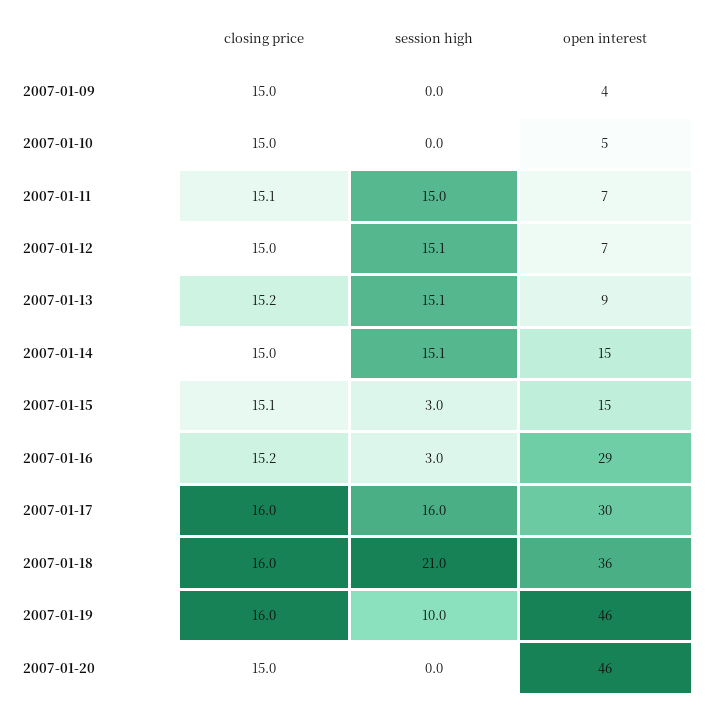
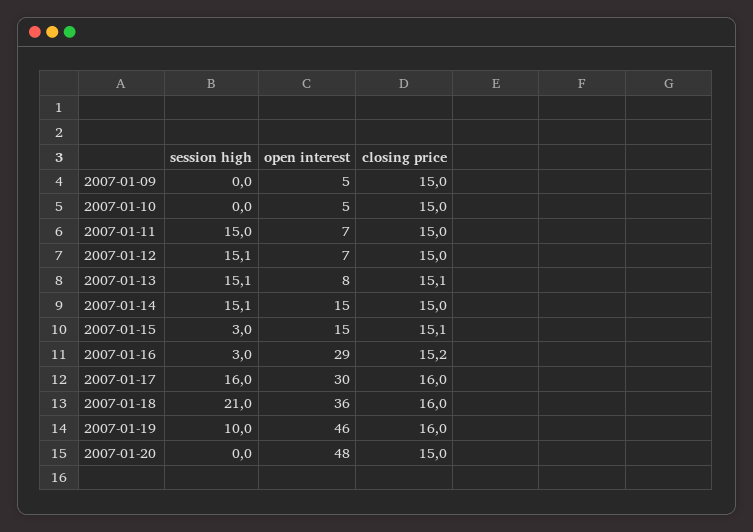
open interest, 2007-01-09: 4 -> 5
closing price, 2007-01-11: 15.1 -> 15
closing price, 2007-01-13: 15.2 -> 15.1
open interest, 2007-01-13: 9 -> 8
open interest, 2007-01-20: 46 -> 48

